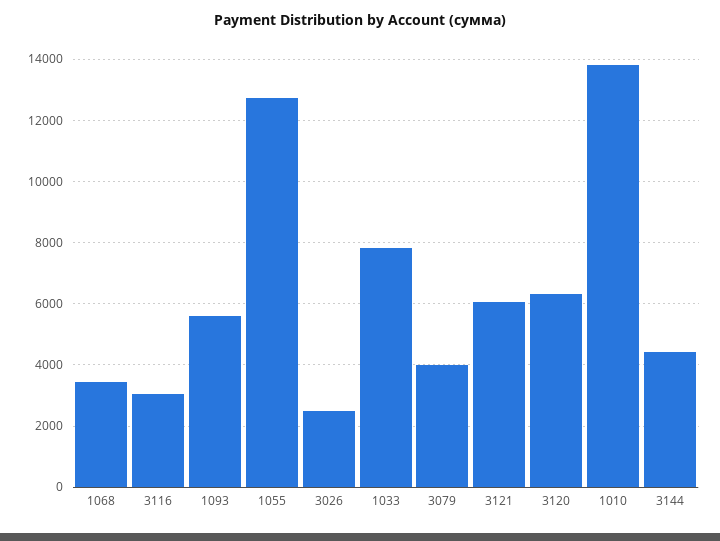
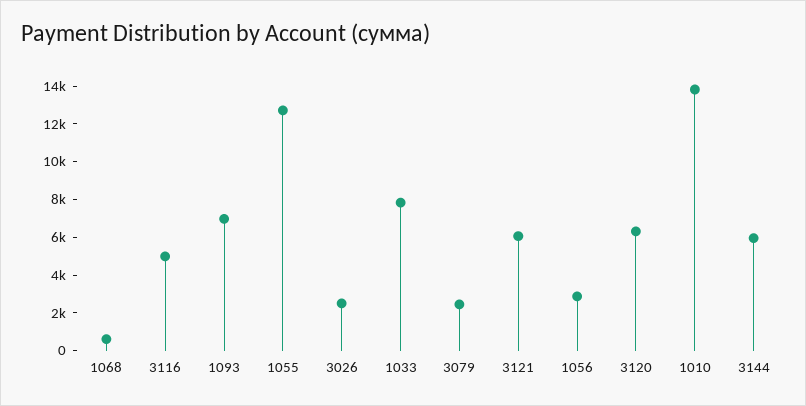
1068: 3400 -> 500
3116: 3000 -> 5000
1093: 5600 -> 7000
3079: 4000 -> 2500
3144: 4400 -> 6000
1056: none -> 3000

